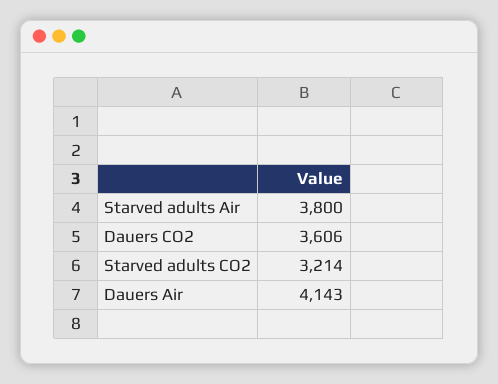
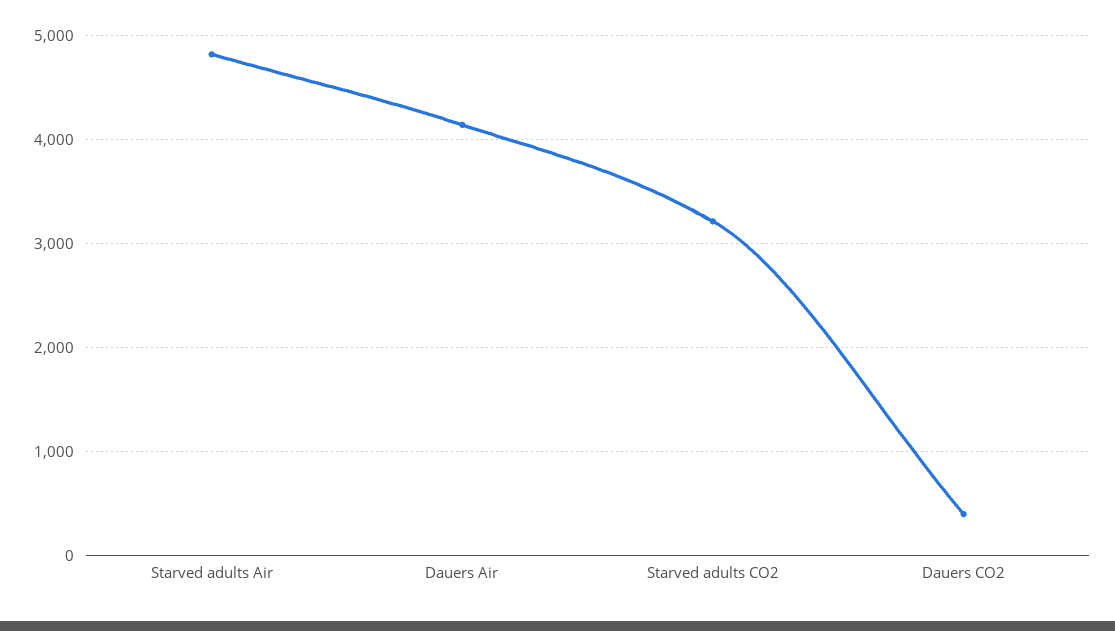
Starved adults Air: 3800 -> 4800
Dauers CO2: 3606 -> 400

